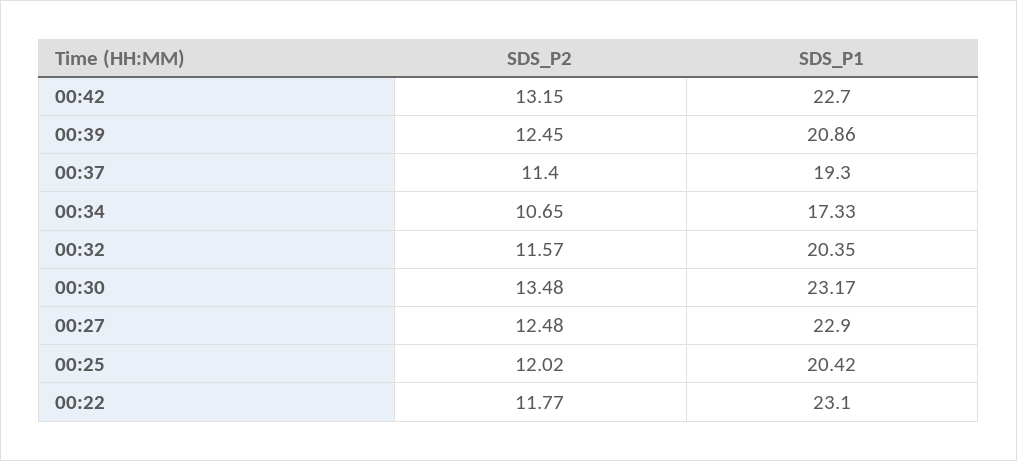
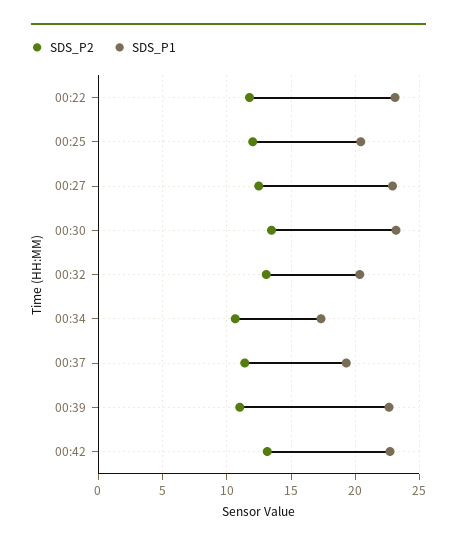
SDS_P2, 00:39: 12.45 -> 11
SDS_P1, 00:39: 20.86 -> 22.5
SDS_P2, 00:32: 11.57 -> 13

